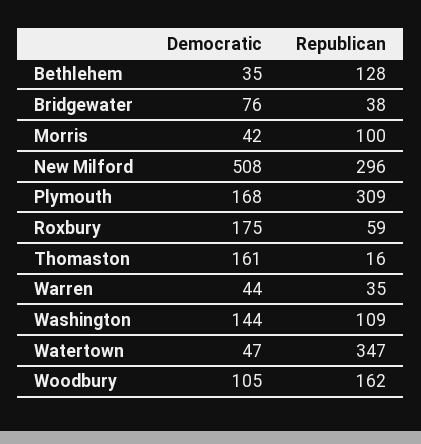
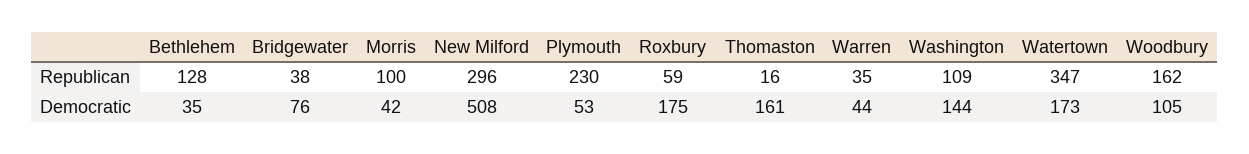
Democratic, Plymouth: 168 -> 53
Republican, Plymouth: 309 -> 230
Democratic, Watertown: 47 -> 173

